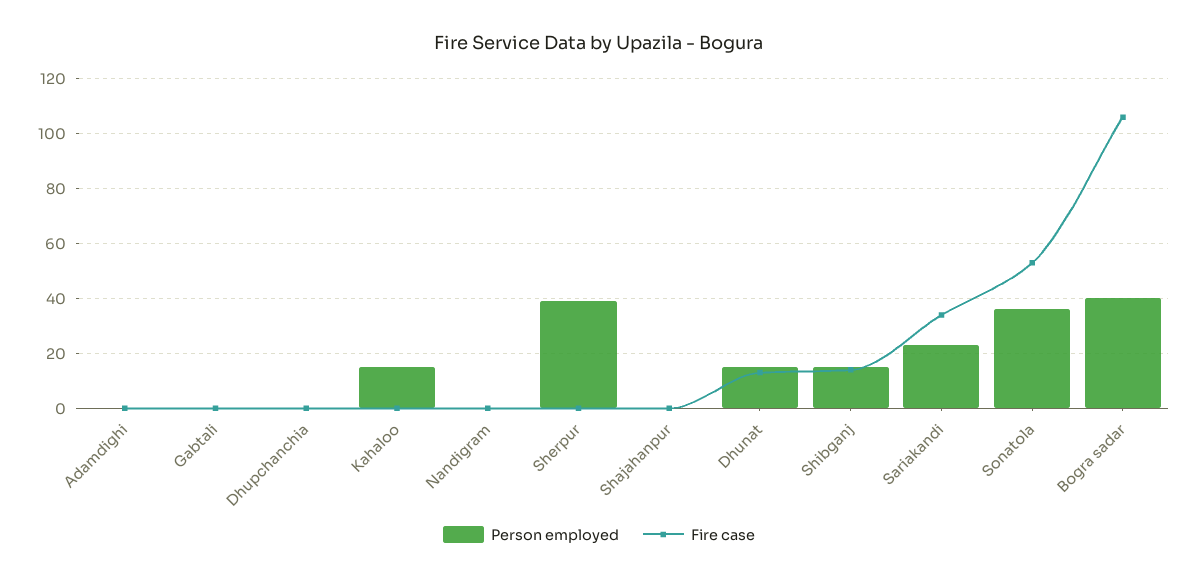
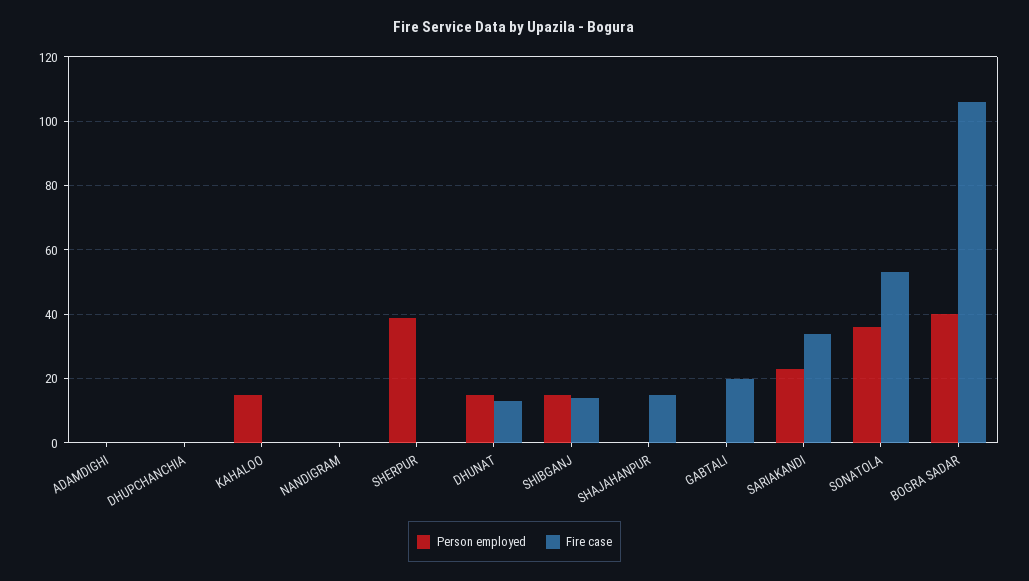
Fire case, Gabtali: 0 -> 20
Fire case, Shajahanpur: 0 -> 15

